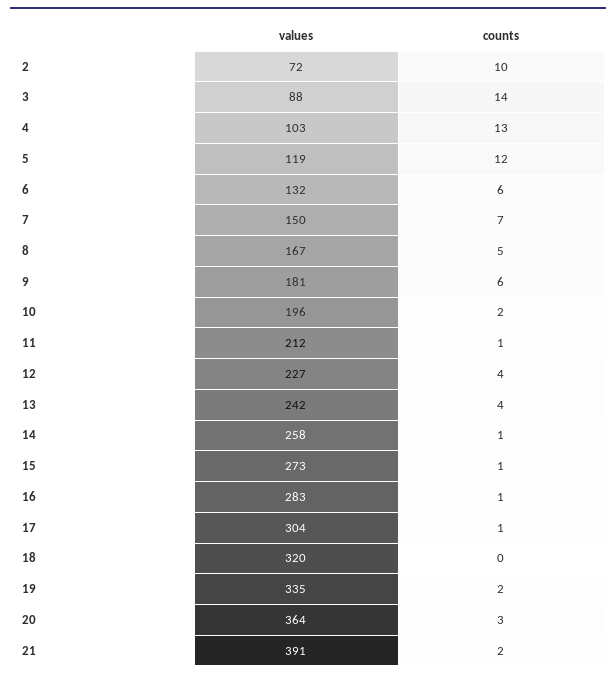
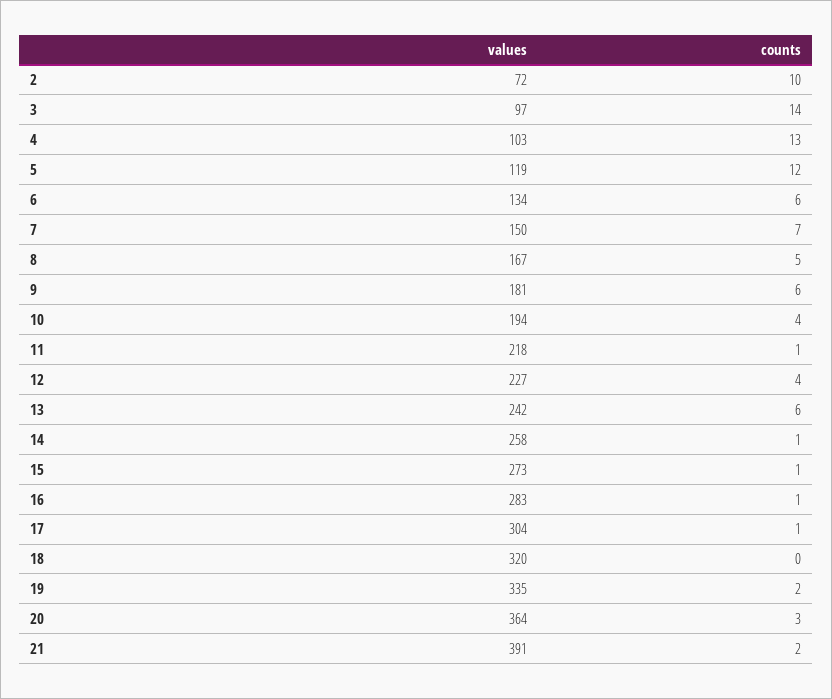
values, 3: 88 -> 97
values, 6: 132 -> 134
values, 10: 196 -> 194
counts, 10: 2 -> 4
values, 11: 212 -> 218
counts, 13: 4 -> 6

